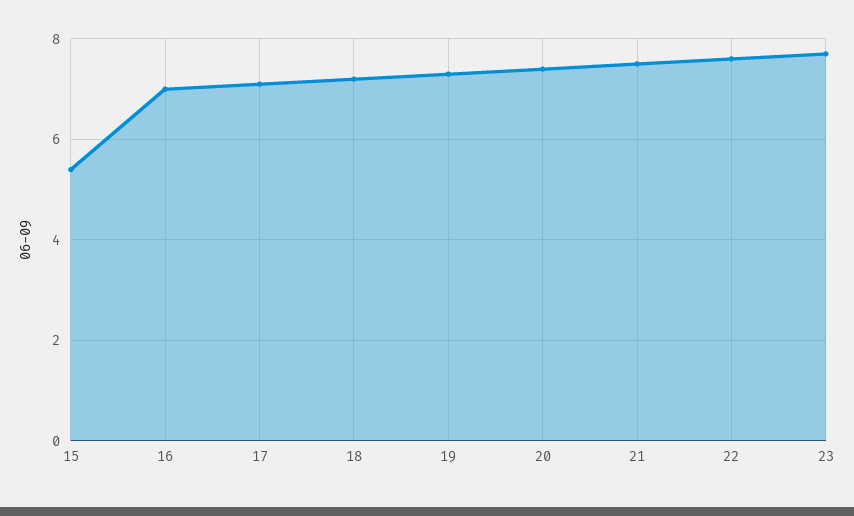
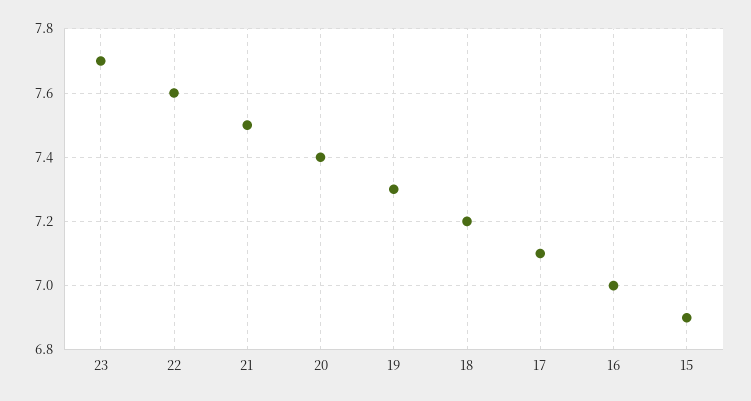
15: 5.5 -> 6.9

